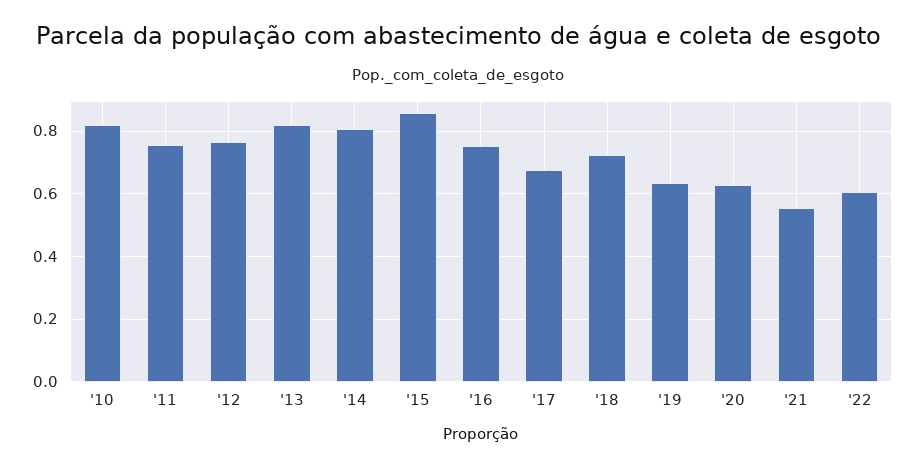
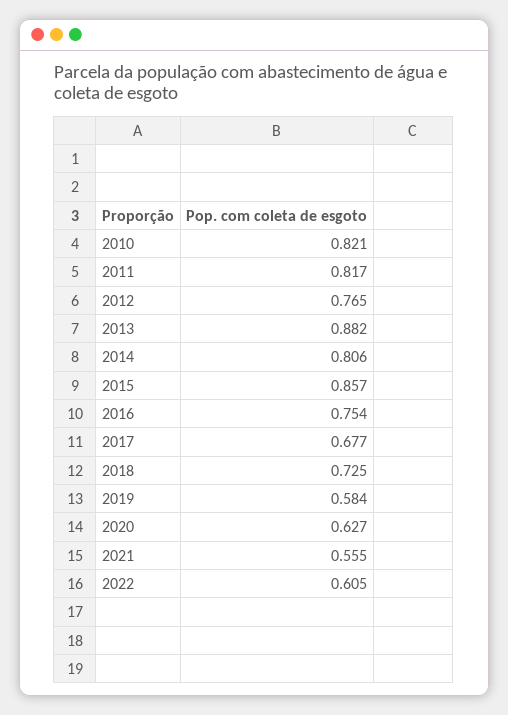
'11: 0.76 -> 0.817
'13: 0.82 -> 0.882
'19: 0.64 -> 0.584

